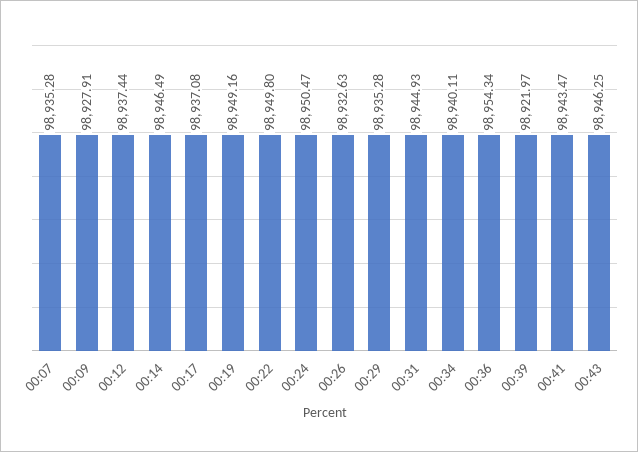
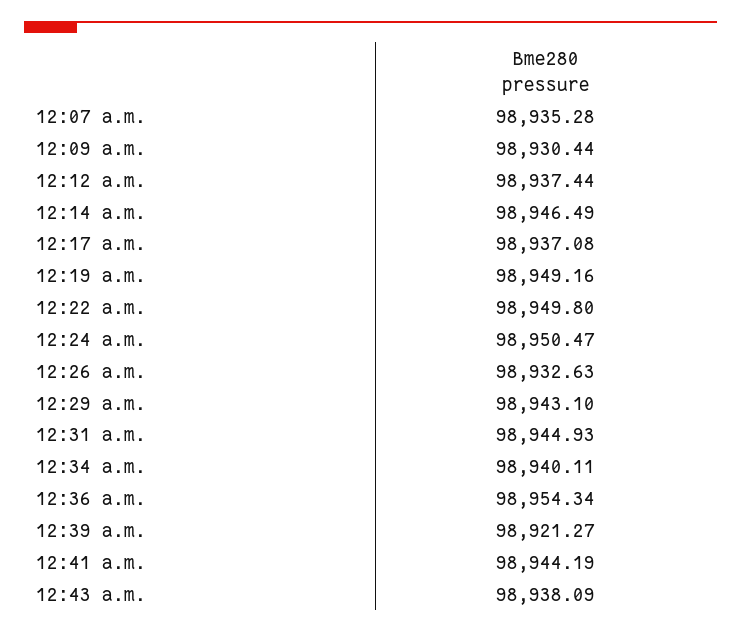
00:09: 98927.91 -> 98930.44
00:29: 98935.28 -> 98943.1
00:39: 98921.97 -> 98921.27
00:41: 98943.47 -> 98944.19
00:43: 98946.25 -> 98938.09

